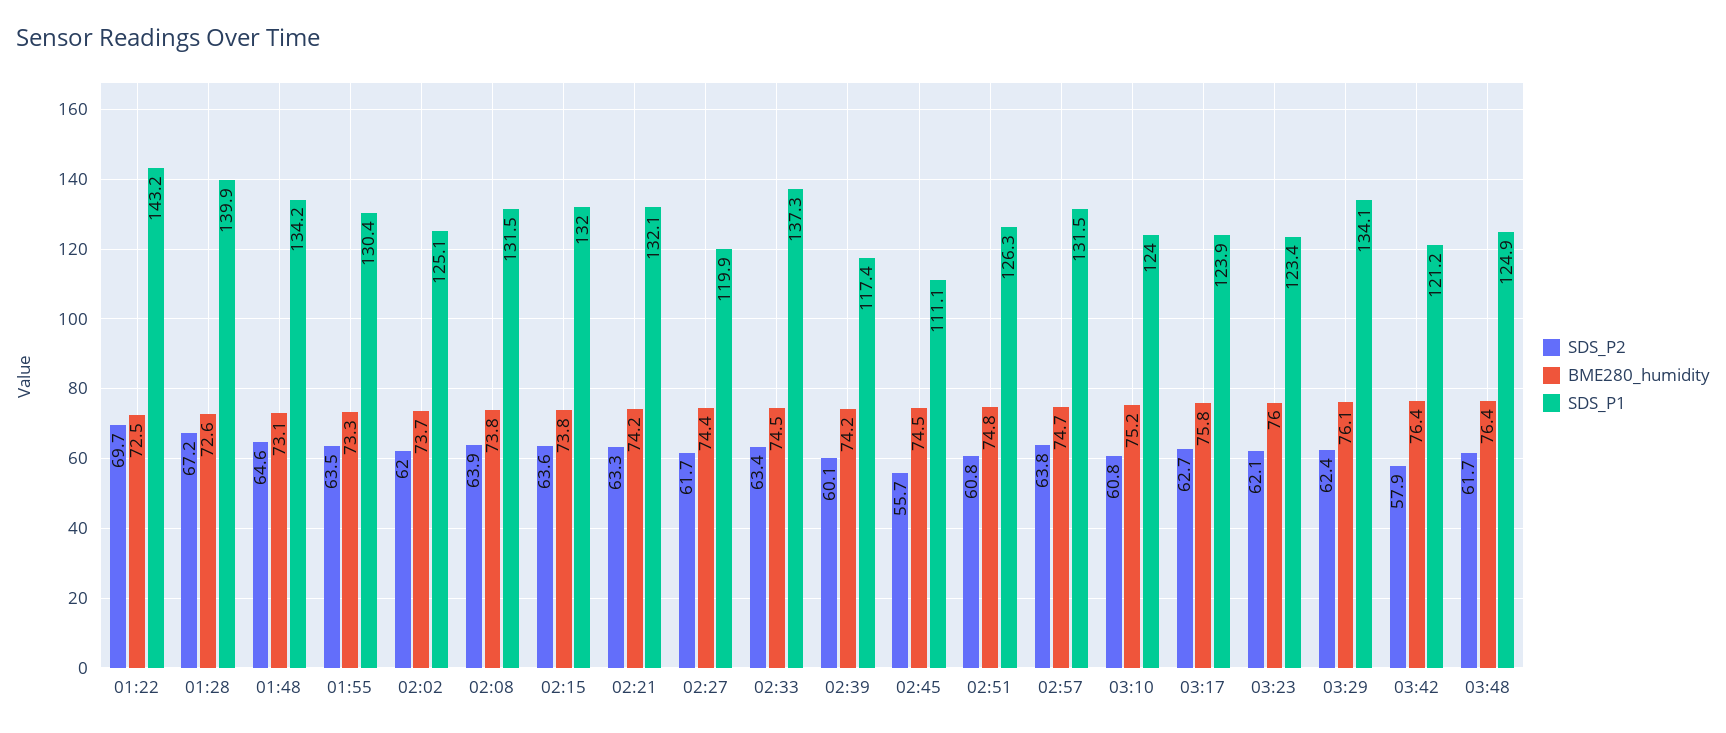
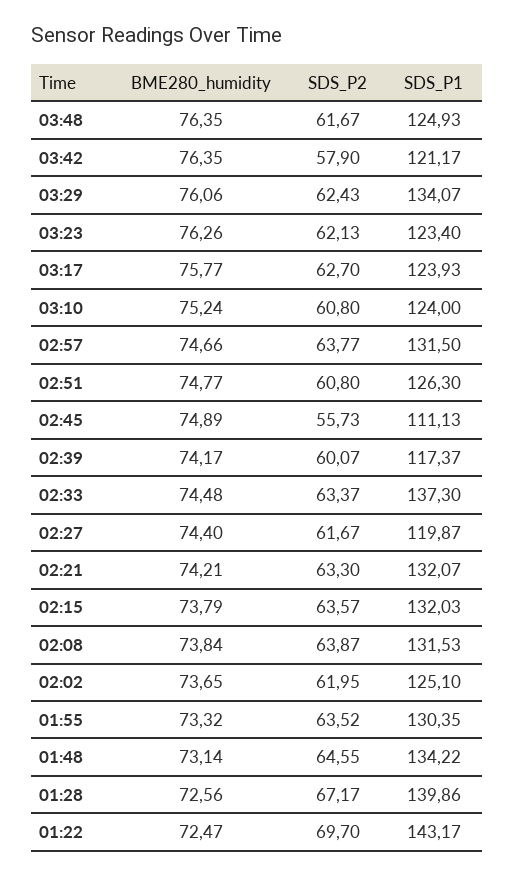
BME280_humidity, 02:45: 74.5 -> 74.89
BME280_humidity, 03:23: 76 -> 76.26

